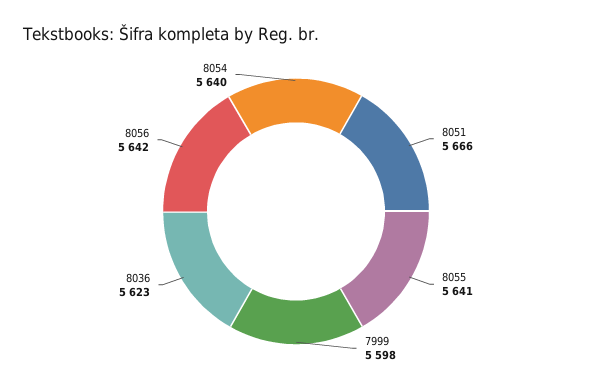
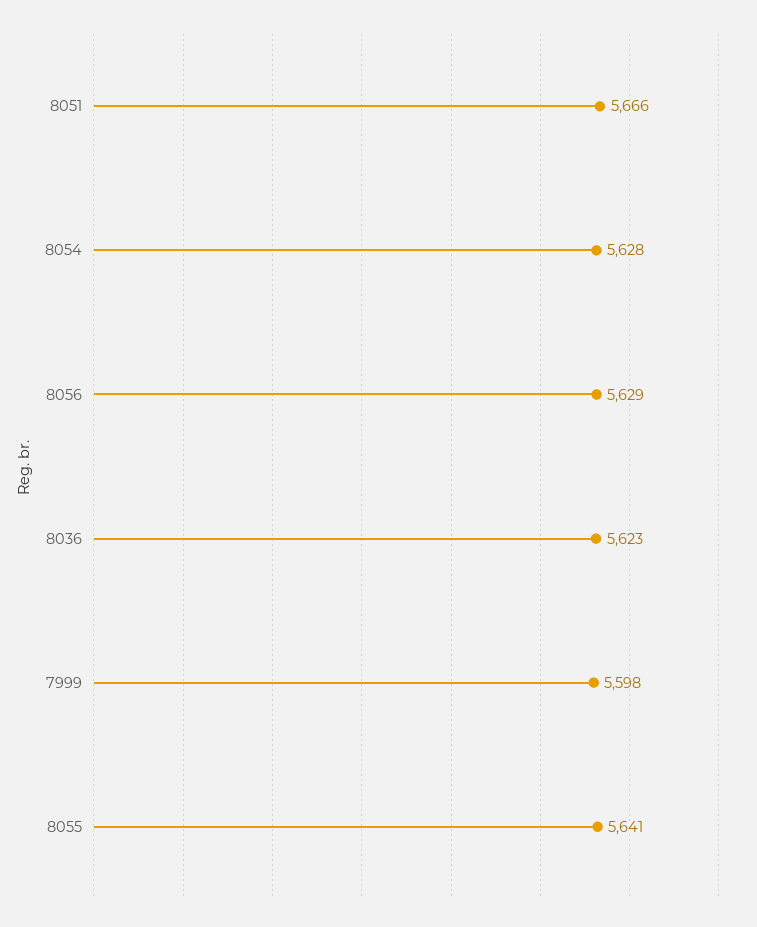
8056: 5642 -> 5629
8054: 5640 -> 5628

